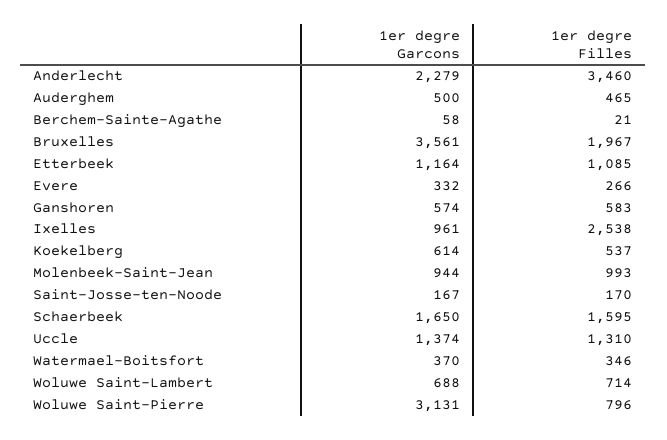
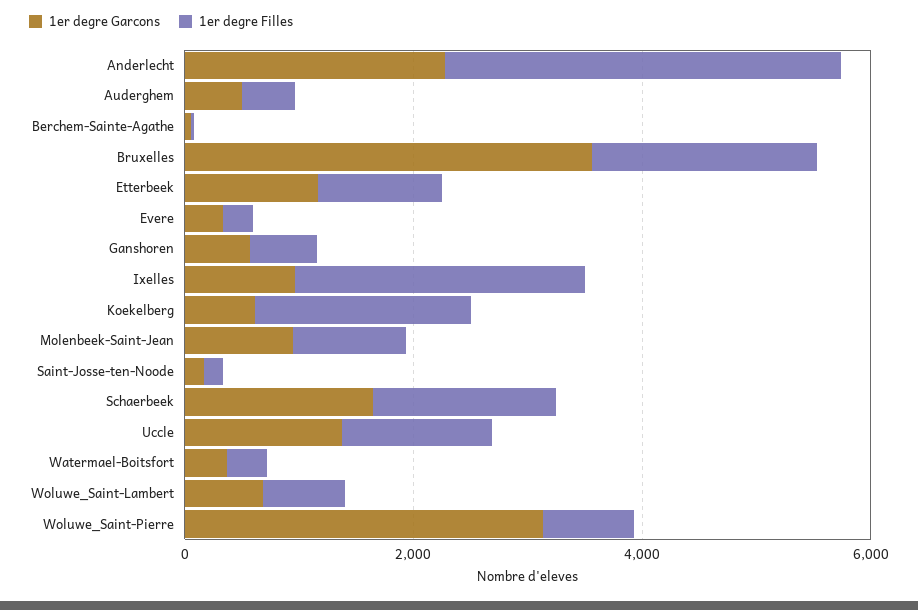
1er degre Filles, Koekelberg: 537 -> 2000

